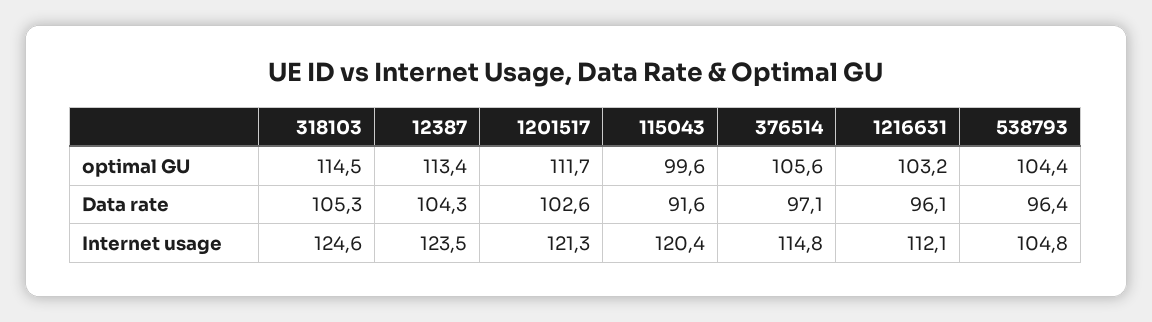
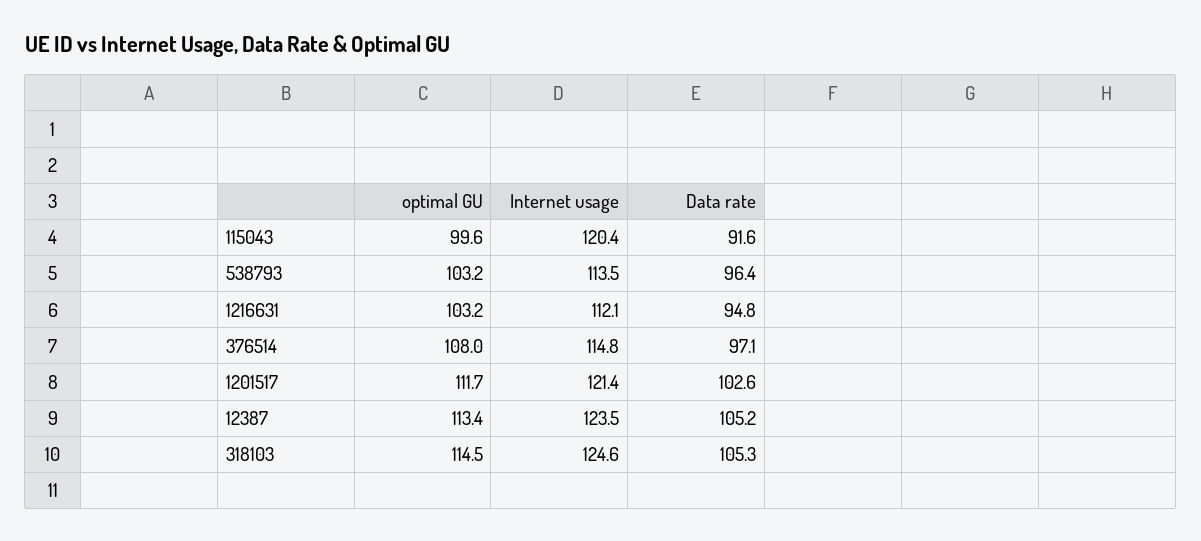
376514, optimal GU: 105.6 -> 108
538793, optimal GU: 104.4 -> 103.2
12387, Data rate: 104.3 -> 105.2
1216631, Data rate: 96.1 -> 94.8
1201517, Internet usage: 121.3 -> 121.4
538793, Internet usage: 104.8 -> 113.5

